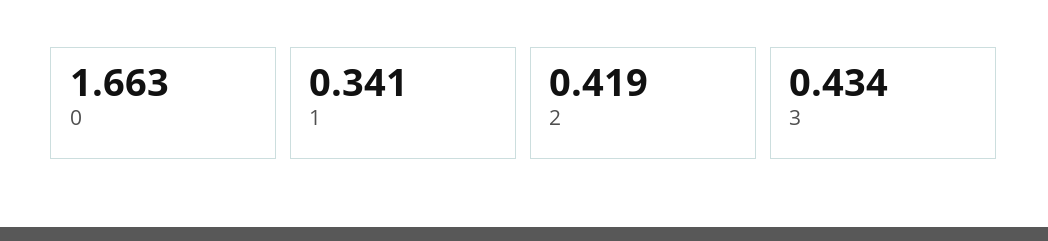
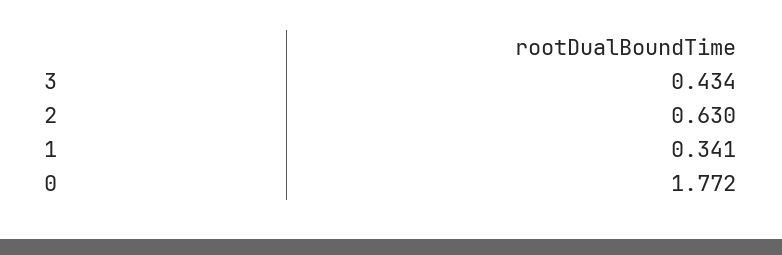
0: 1.663 -> 1.772
2: 0.419 -> 0.63

